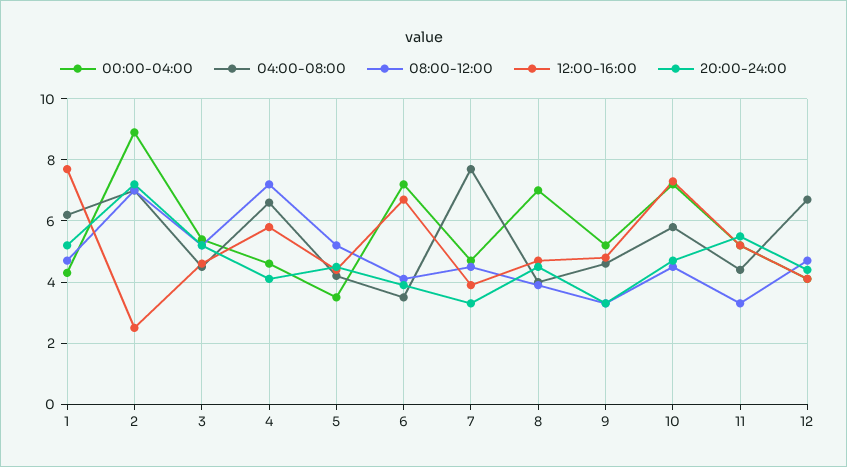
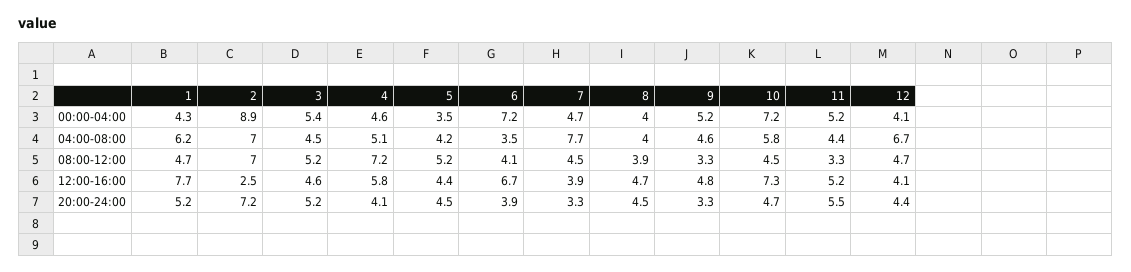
04:00-08:00, 4: 6.5 -> 5.1
00:00-04:00, 8: 7 -> 4

